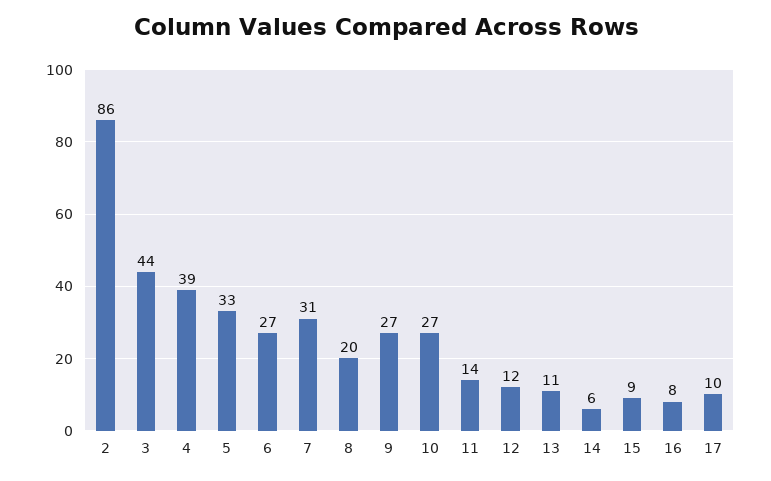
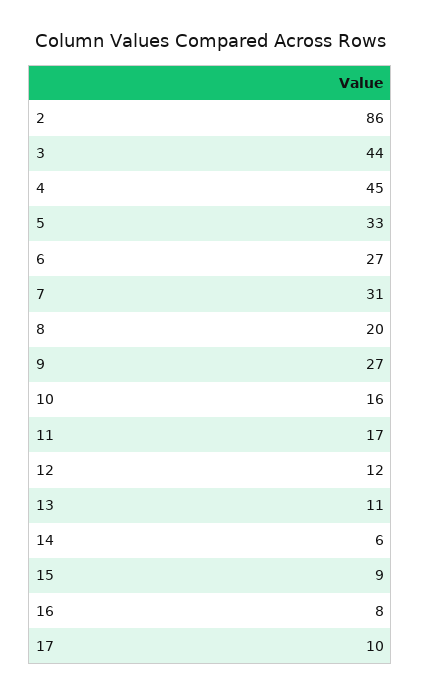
4: 39 -> 45
10: 27 -> 16
11: 14 -> 17

